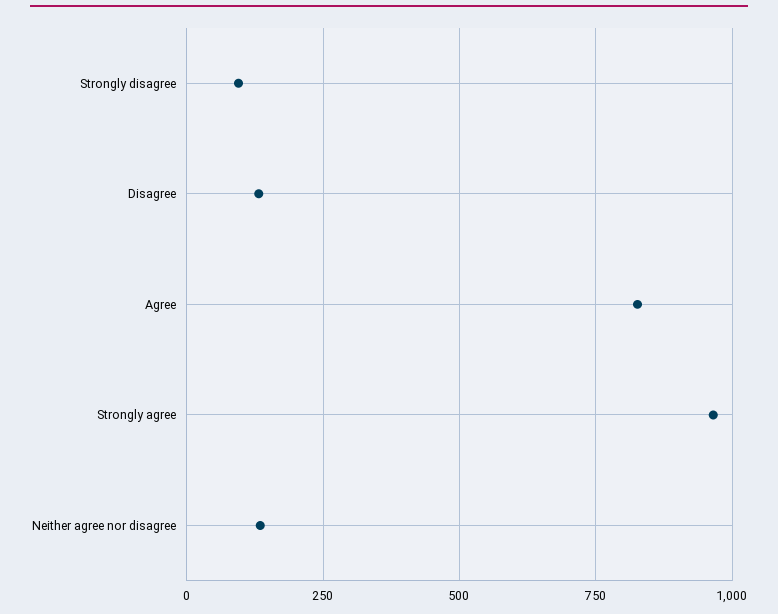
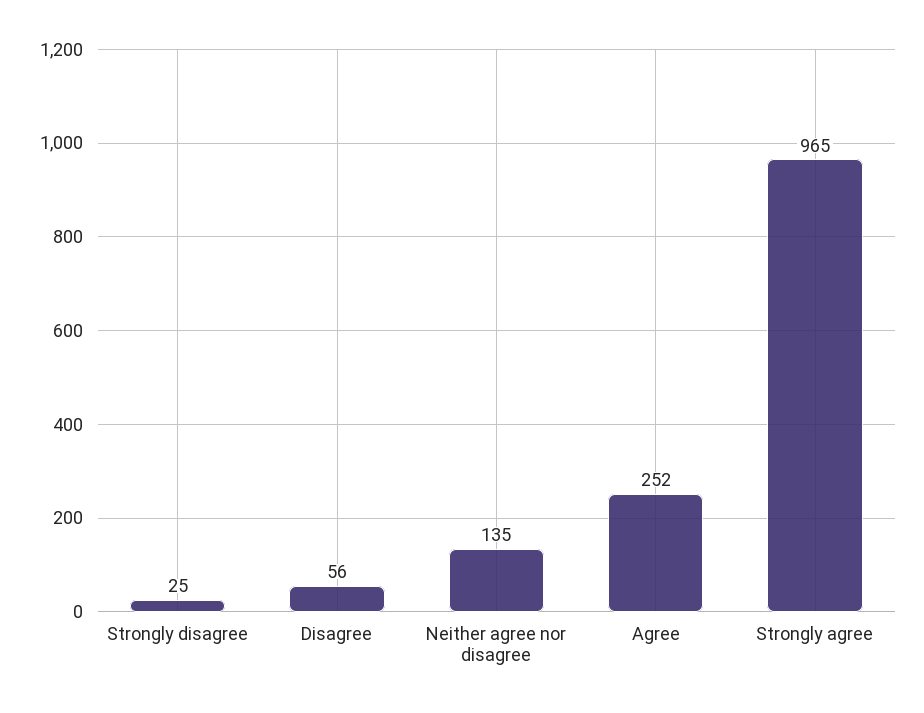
Strongly disagree: 100 -> 25
Disagree: 125 -> 56
Agree: 825 -> 252

